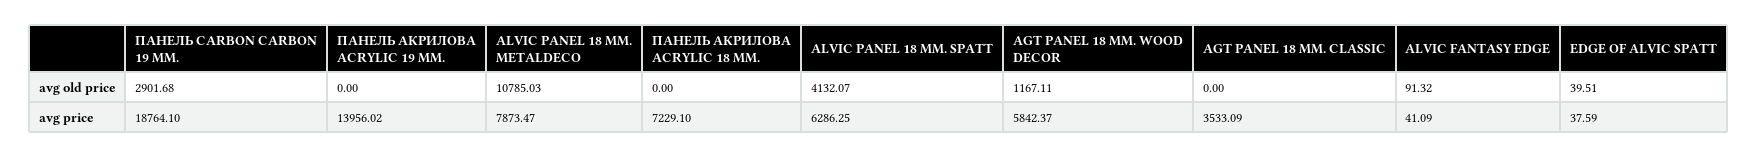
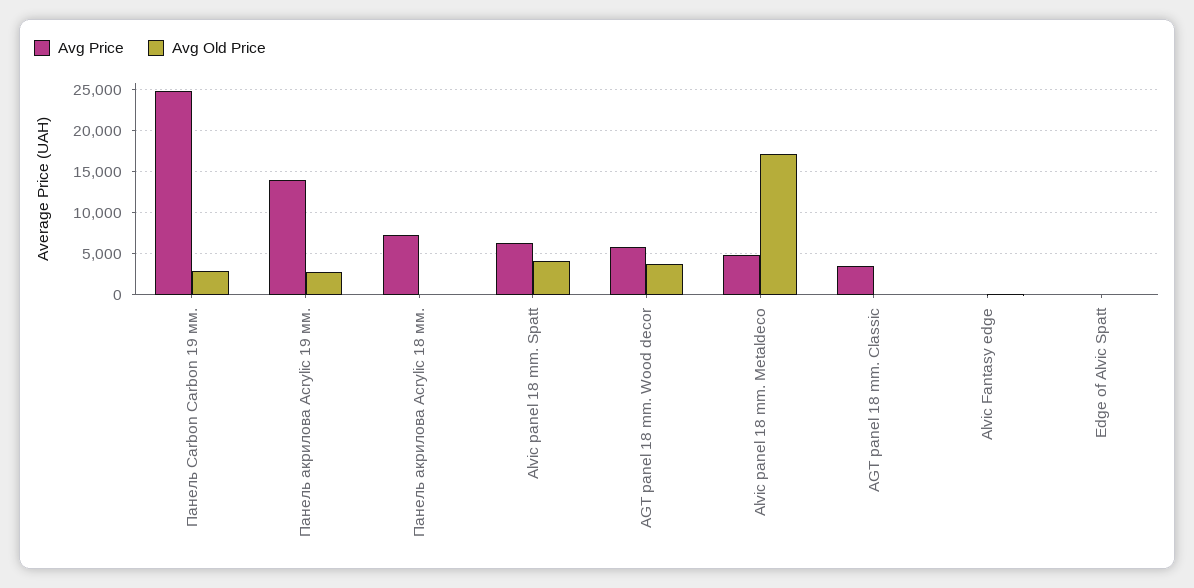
avg old price, ПАНЕЛЬ АКРИЛОВА ACRYLIC 19 ММ.: 0 -> 3000
avg old price, ALVIC PANEL 18 MM. METALDECO: 10785.03 -> 17000
avg old price, AGT PANEL 18 MM. WOOD DECOR: 1167.11 -> 4000
avg price, ПАНЕЛЬ CARBON CARBON 19 ММ.: 18764.1 -> 25000
avg price, ALVIC PANEL 18 MM. METALDECO: 7873.47 -> 5000

